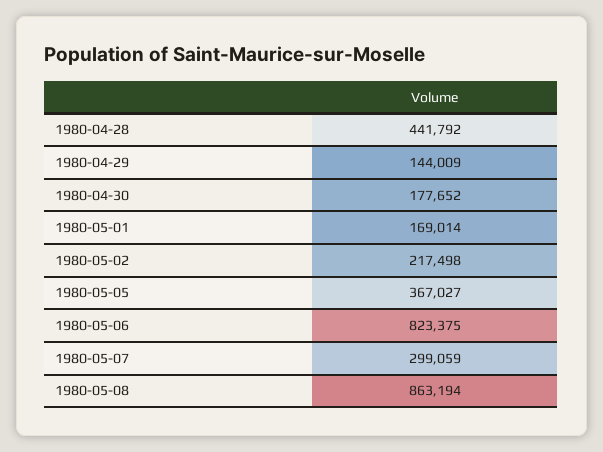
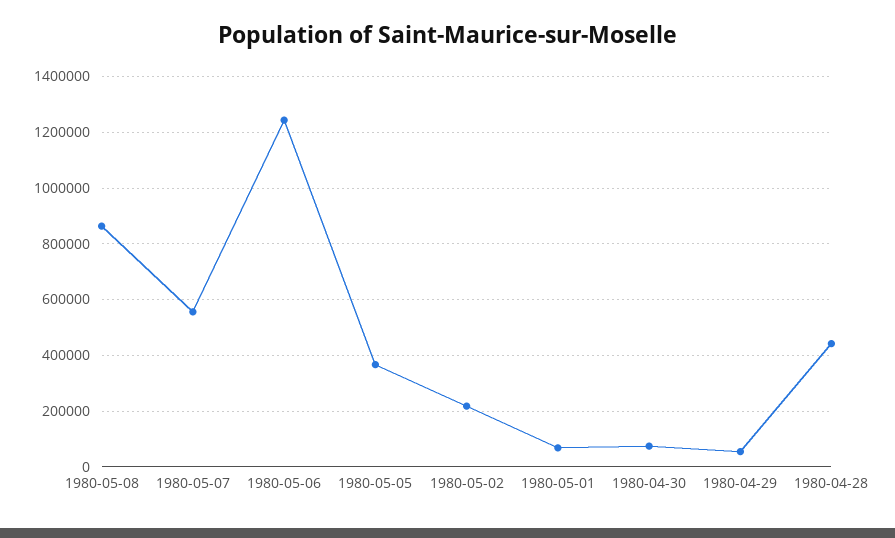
1980-04-29: 144009 -> 50000
1980-04-30: 177652 -> 75000
1980-05-01: 169014 -> 75000
1980-05-06: 823375 -> 1250000
1980-05-07: 299059 -> 550000

